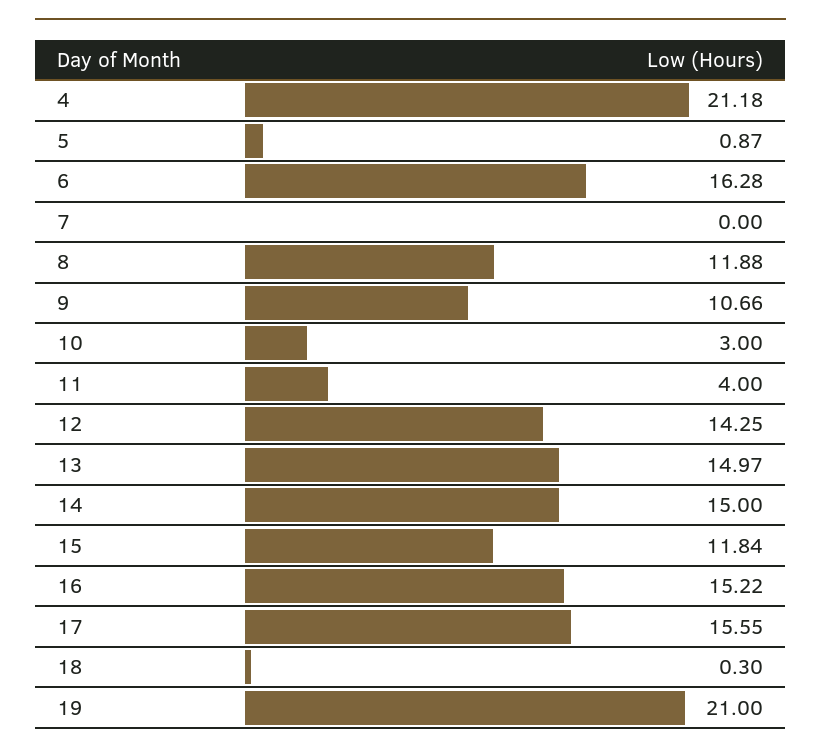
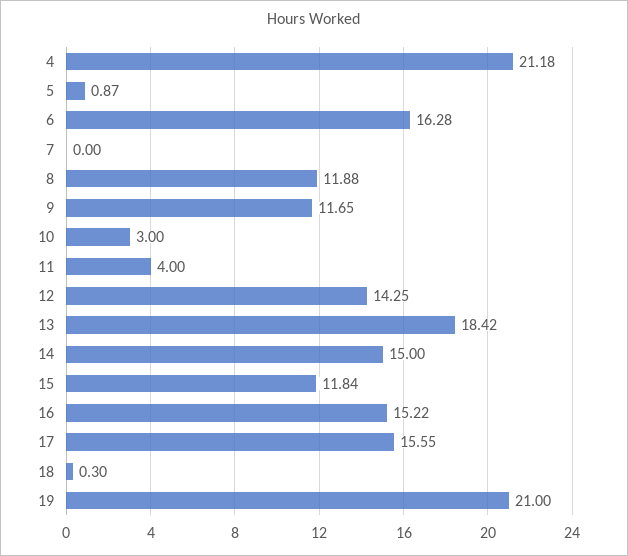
9: 10.66 -> 11.65
13: 14.97 -> 18.42

